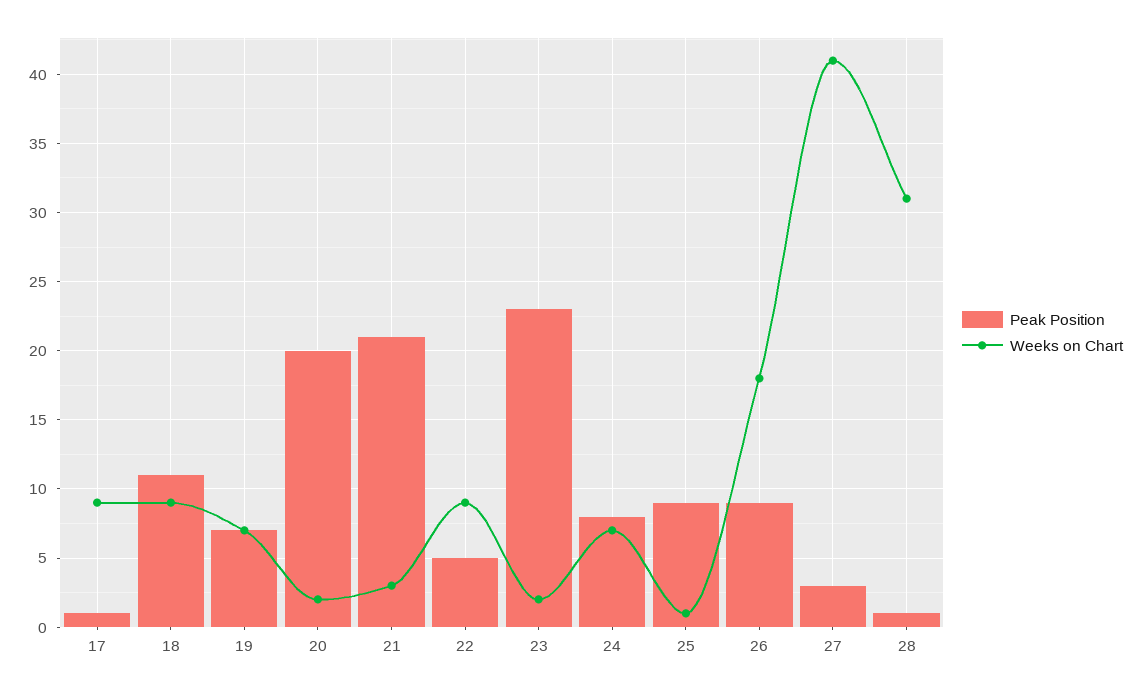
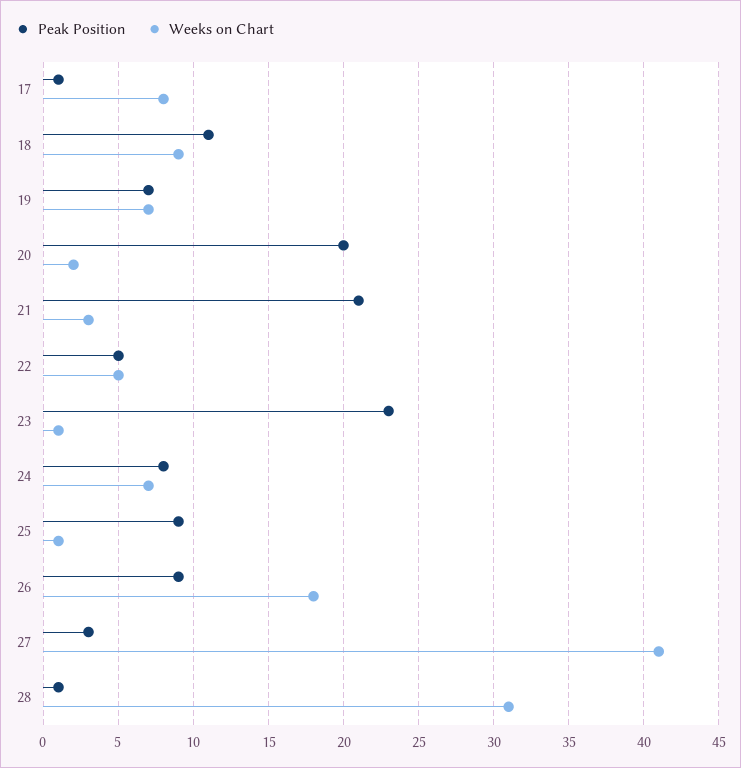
Weeks on Chart, 17: 9 -> 8
Weeks on Chart, 22: 9 -> 5
Weeks on Chart, 23: 2 -> 1

